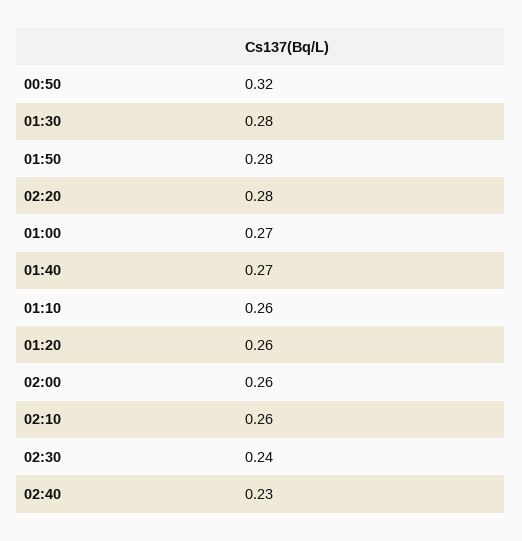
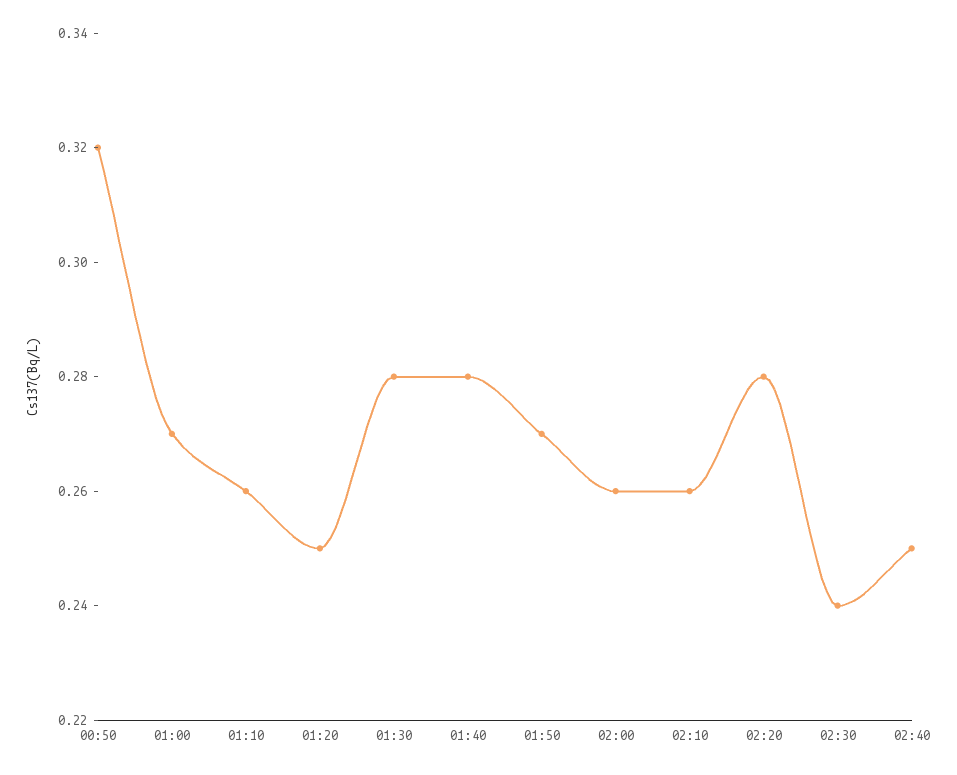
01:50: 0.28 -> 0.27
01:40: 0.27 -> 0.28
01:20: 0.26 -> 0.25
02:40: 0.23 -> 0.25

